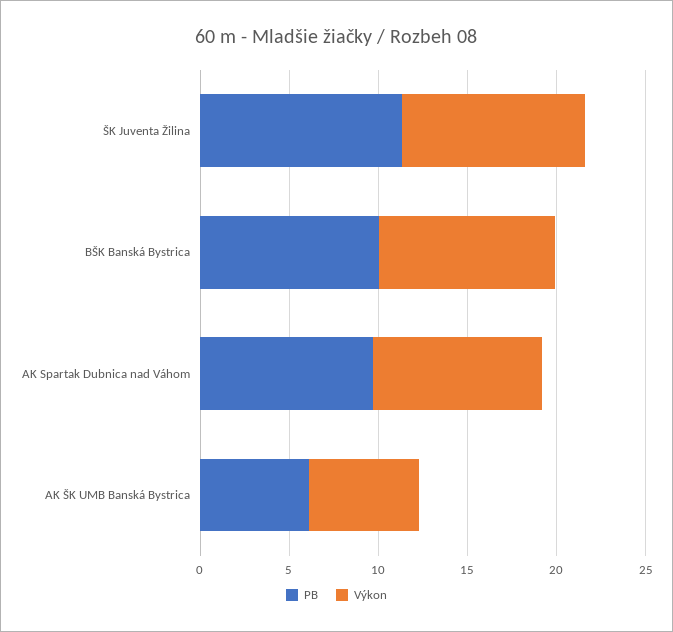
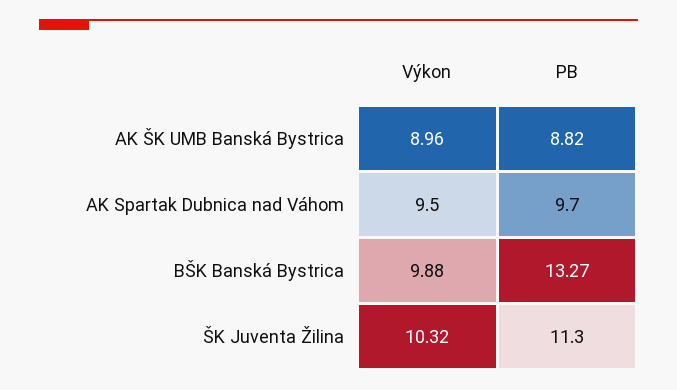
PB, BŠK Banská Bystrica: 10 -> 13.27
PB, AK ŠK UMB Banská Bystrica: 6 -> 8.82
Výkon, AK ŠK UMB Banská Bystrica: 6 -> 8.96

